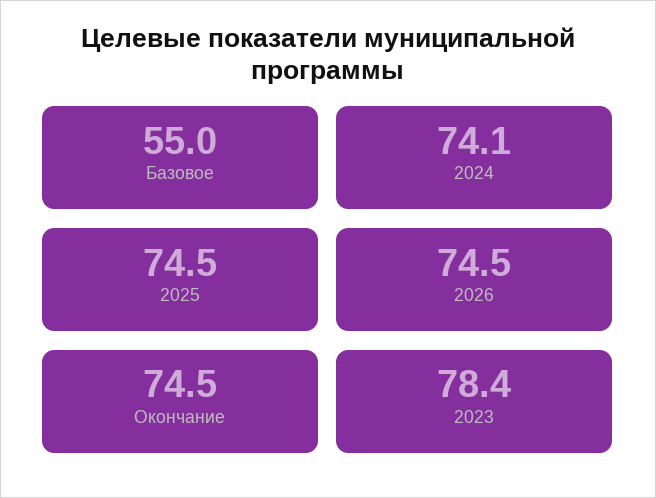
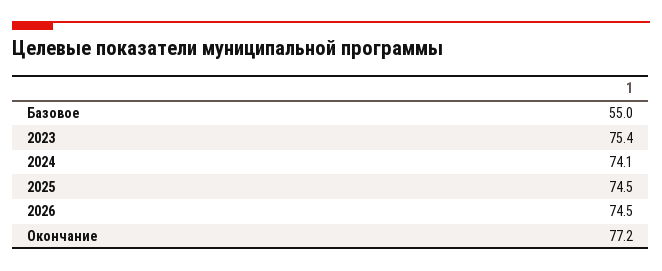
Окончание: 74.5 -> 77.2
2023: 78.4 -> 75.4

